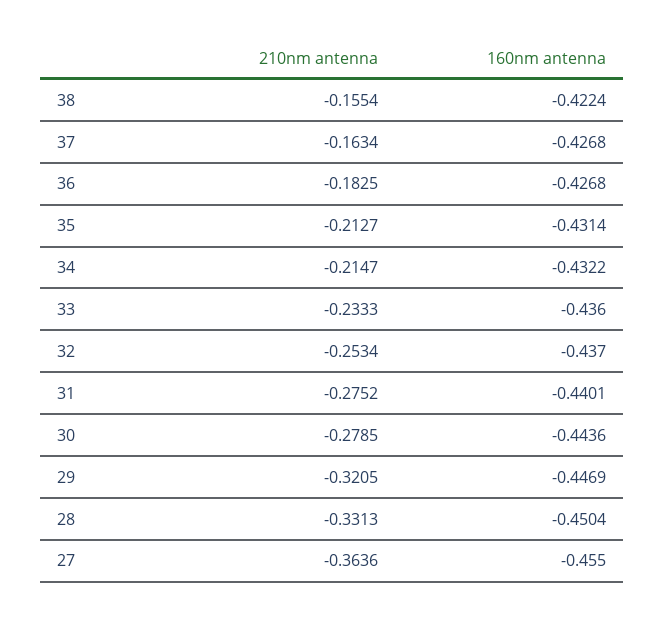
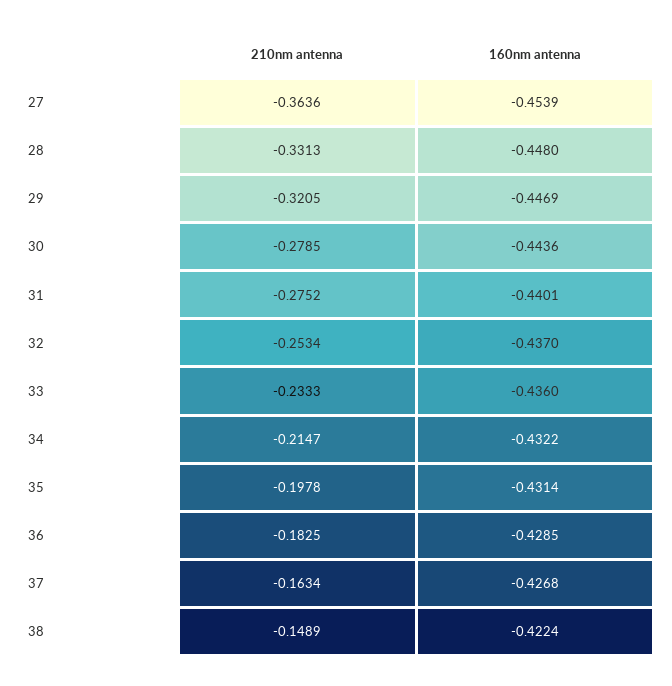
210nm antenna, 38: -0.1554 -> -0.1489
160nm antenna, 36: -0.4268 -> -0.4285
210nm antenna, 35: -0.2127 -> -0.1978
160nm antenna, 28: -0.4504 -> -0.448
160nm antenna, 27: -0.455 -> -0.4539

